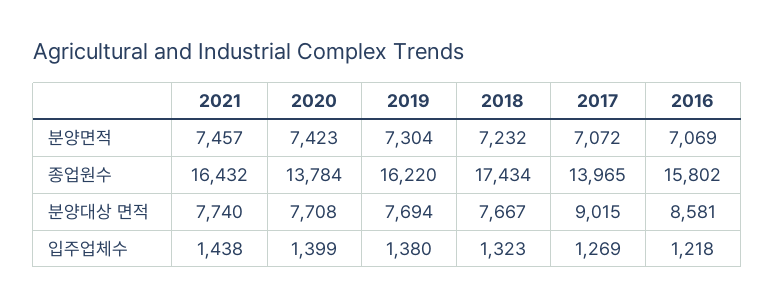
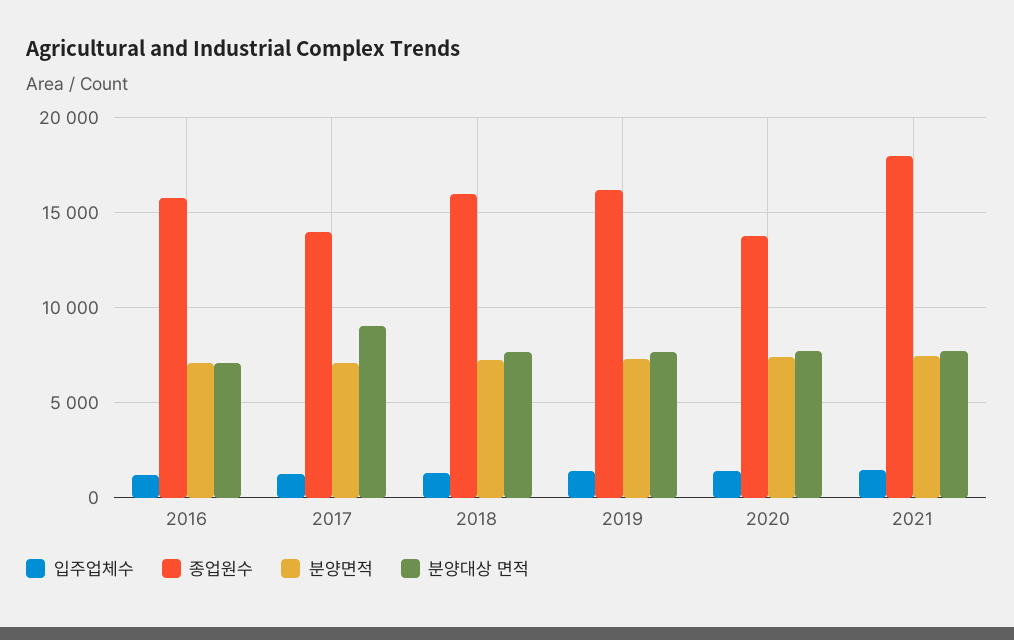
종업원수, 2021: 16432 -> 18000
종업원수, 2018: 17434 -> 16000
분양대상 면적, 2016: 8581 -> 7000

